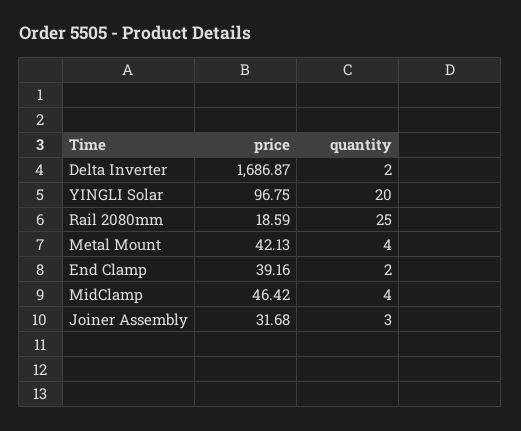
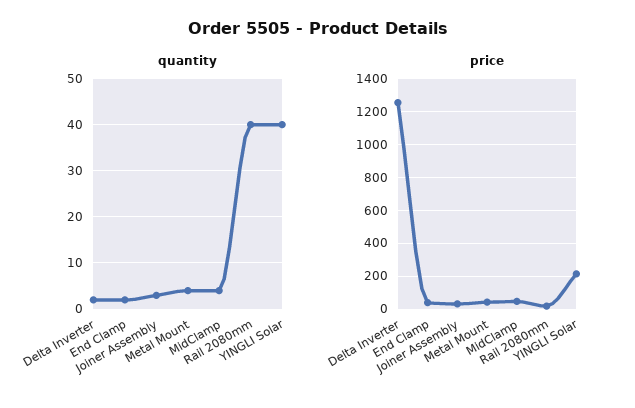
price, Delta Inverter: 1686.87 -> 1250
price, YINGLI Solar: 96.75 -> 200
quantity, YINGLI Solar: 20 -> 40
quantity, Rail 2080mm: 25 -> 40

